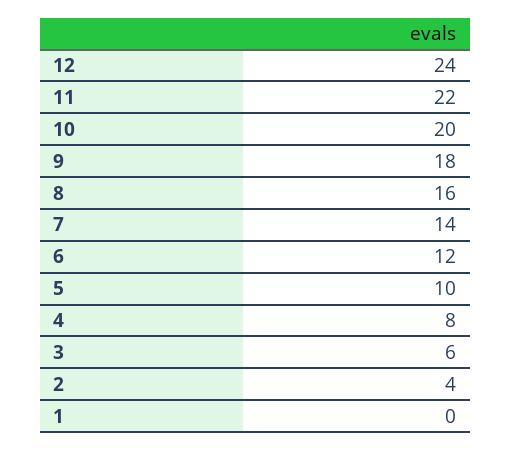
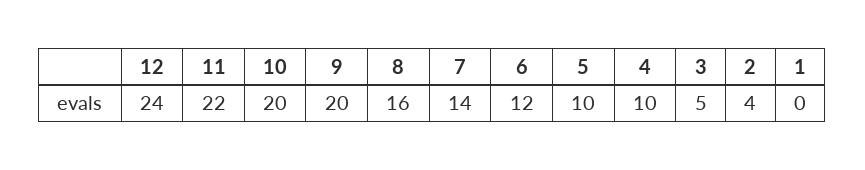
9: 18 -> 20
4: 8 -> 10
3: 6 -> 5

